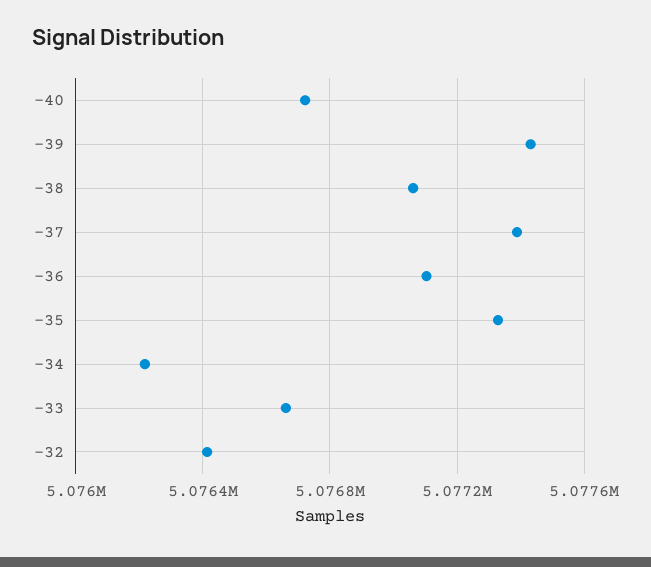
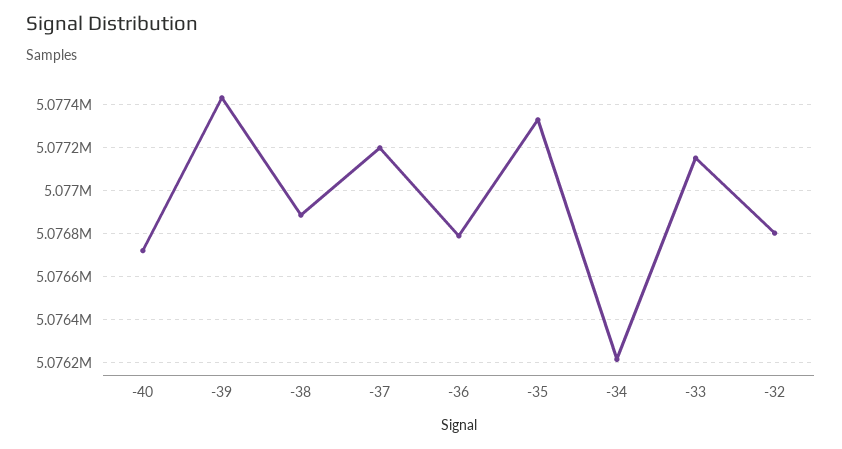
-38: 5077050 -> 5076900
-37: 5077400 -> 5077200
-36: 5077100 -> 5076800
-33: 5076650 -> 5077150
-32: 5076400 -> 5076800

